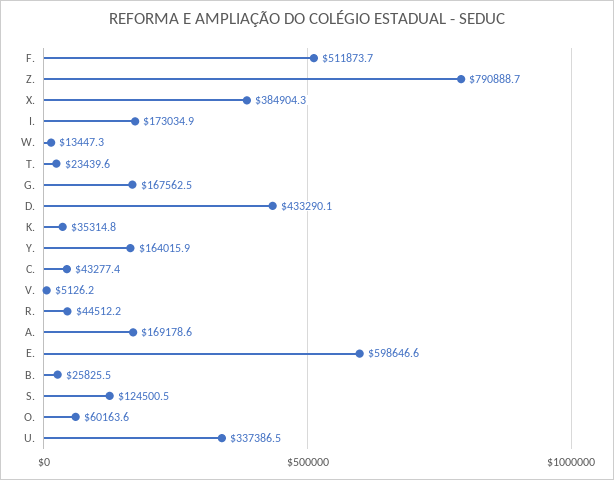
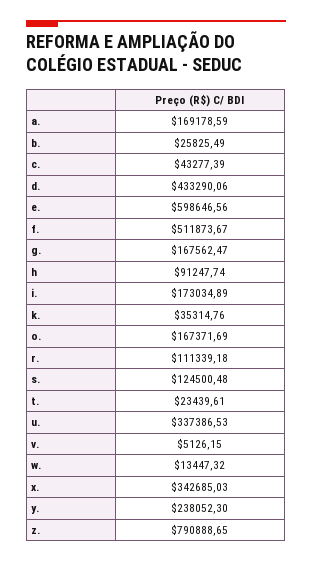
X.: 384904.3 -> 342685.03
Y.: 164015.9 -> 238052.3
R.: 44512.2 -> 111339.18
O.: 60163.6 -> 167371.69
h: none -> 91247.74

